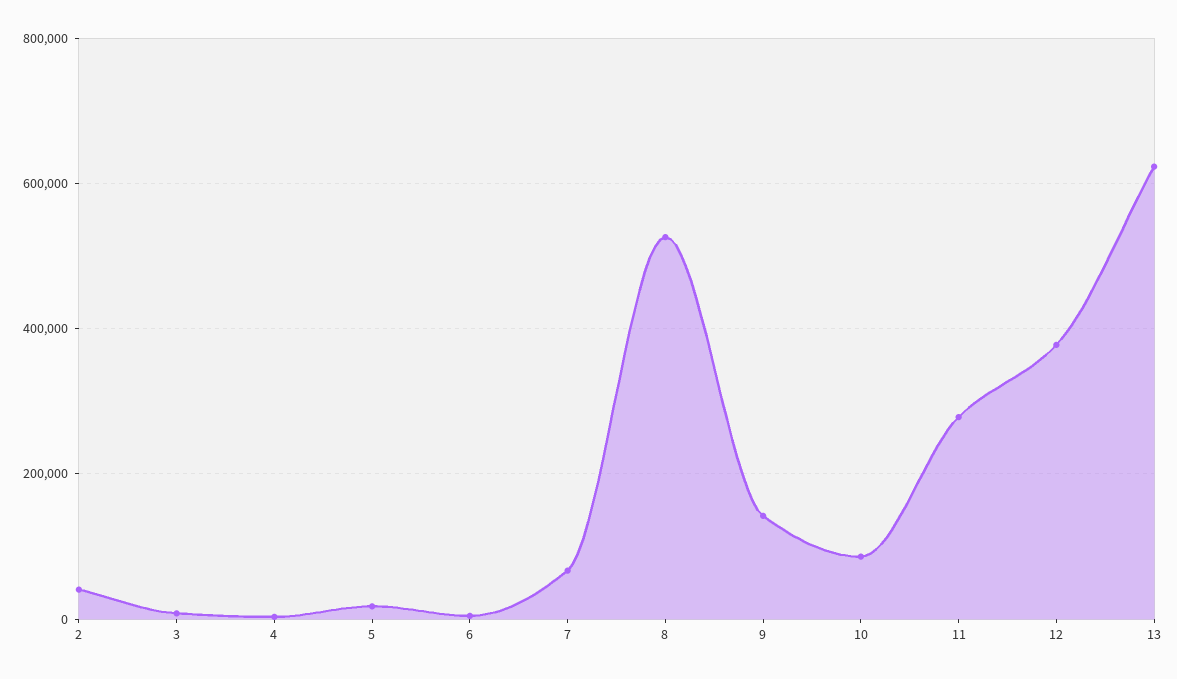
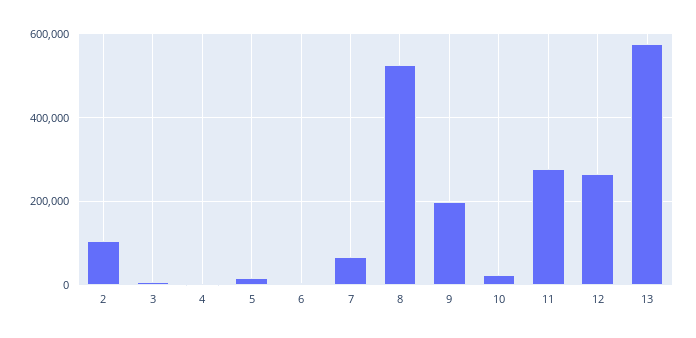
2: 40000 -> 100000
9: 140000 -> 200000
10: 80000 -> 20000
12: 380000 -> 260000
13: 620000 -> 580000

